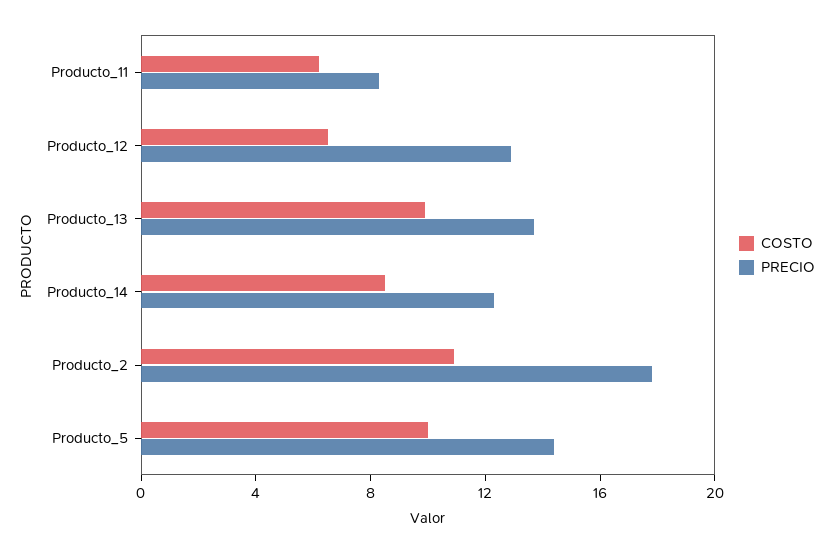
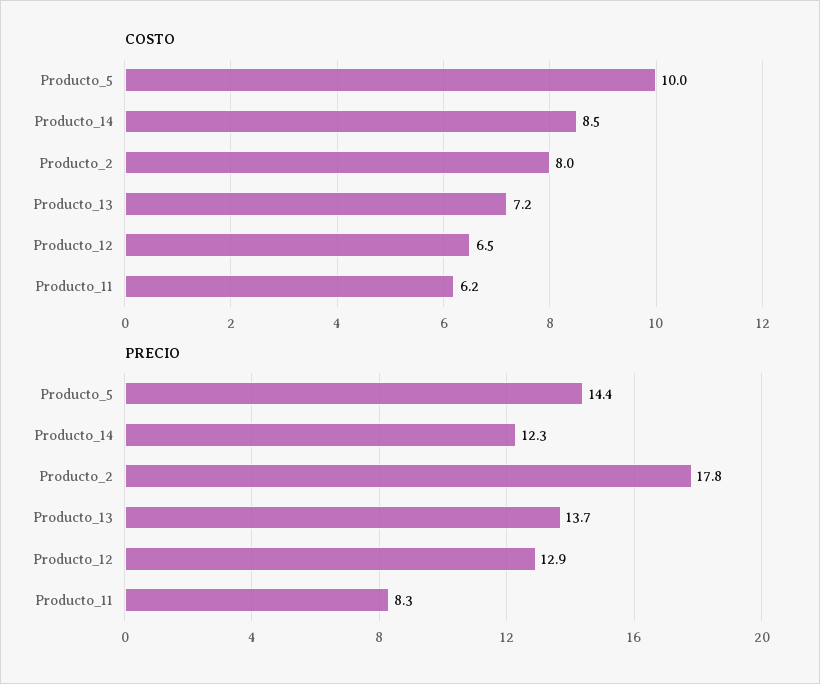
COSTO, Producto_13: 10 -> 7.2
COSTO, Producto_2: 11 -> 8

